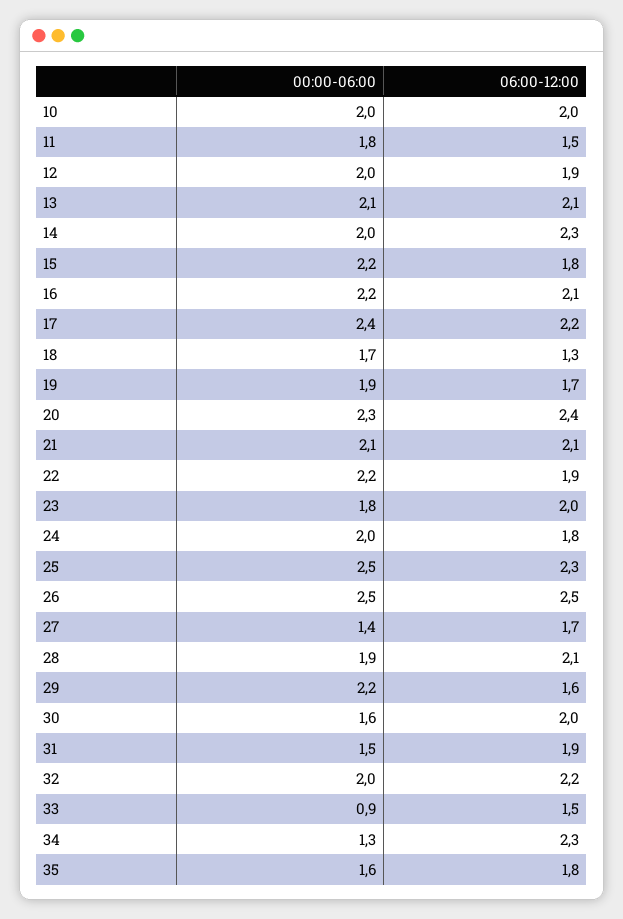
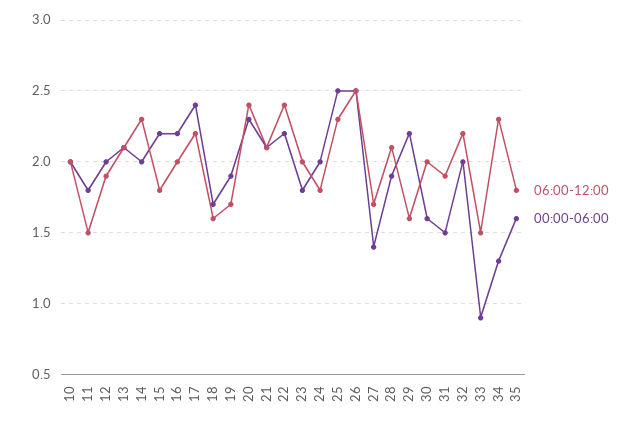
06:00-12:00, 16: 2.1 -> 2
06:00-12:00, 18: 1.3 -> 1.6
06:00-12:00, 22: 1.9 -> 2.4

